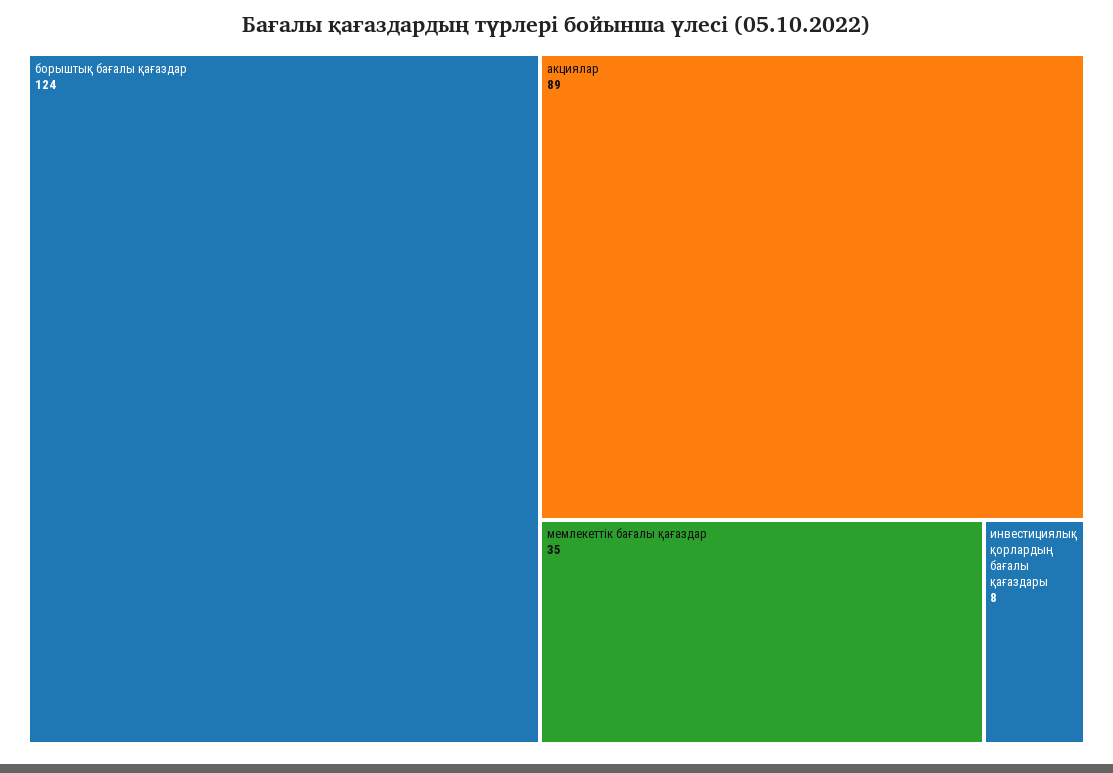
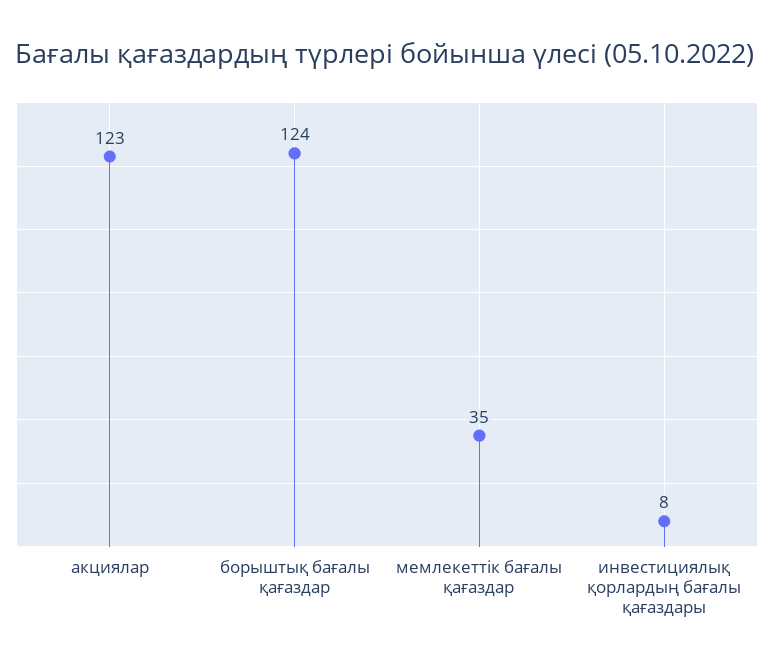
акциялар: 89 -> 123

